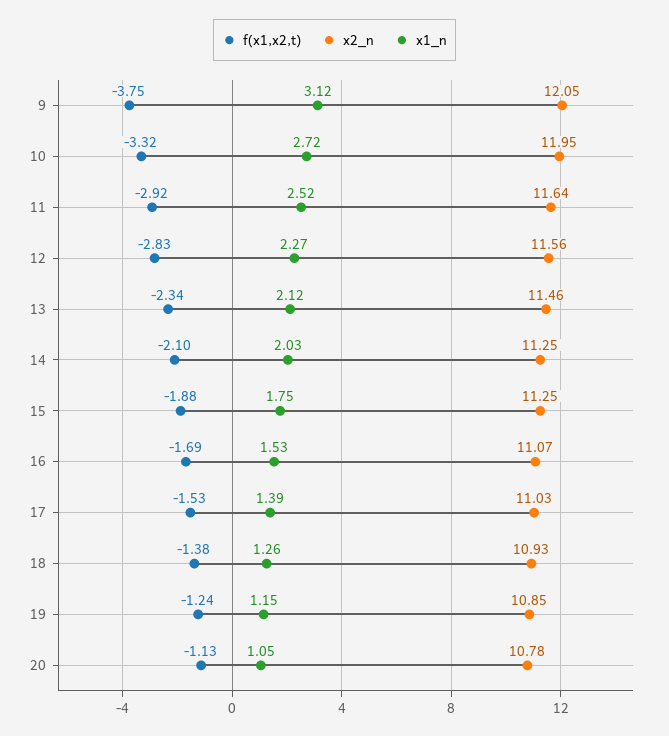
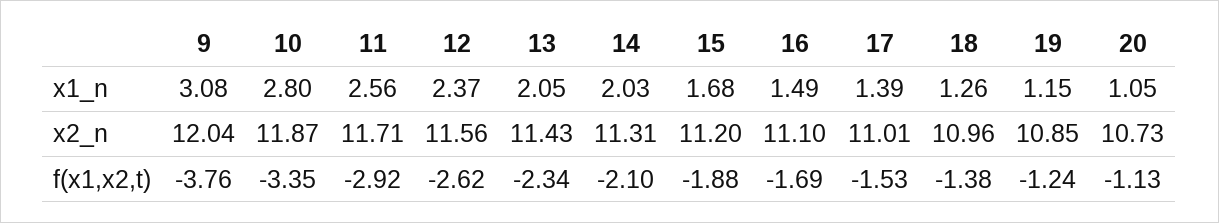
f(x1,x2,t), 9: -3.75 -> -3.76
x2_n, 9: 12.05 -> 12.04
x1_n, 9: 3.12 -> 3.08
f(x1,x2,t), 10: -3.32 -> -3.35
x2_n, 10: 11.95 -> 11.87
x1_n, 10: 2.72 -> 2.8
x2_n, 11: 11.64 -> 11.71
x1_n, 11: 2.52 -> 2.56
f(x1,x2,t), 12: -2.83 -> -2.62
x1_n, 12: 2.27 -> 2.37
x2_n, 13: 11.46 -> 11.43
x1_n, 13: 2.12 -> 2.05
x2_n, 14: 11.25 -> 11.31
x2_n, 15: 11.25 -> 11.2
x1_n, 15: 1.75 -> 1.68
x2_n, 16: 11.07 -> 11.1
x1_n, 16: 1.53 -> 1.49
x2_n, 17: 11.03 -> 11.01
x2_n, 18: 10.93 -> 10.96
x2_n, 20: 10.78 -> 10.73

